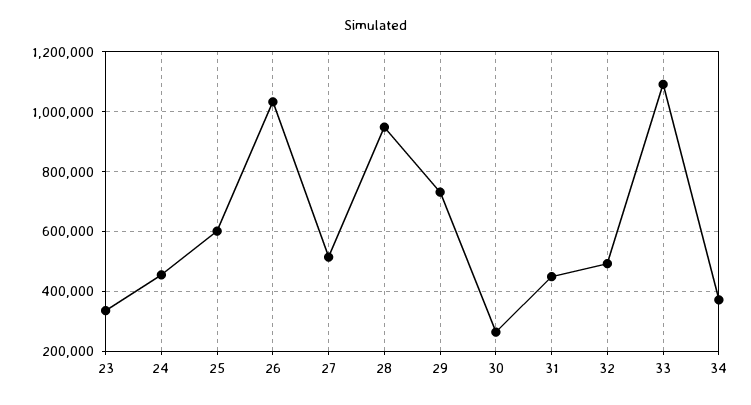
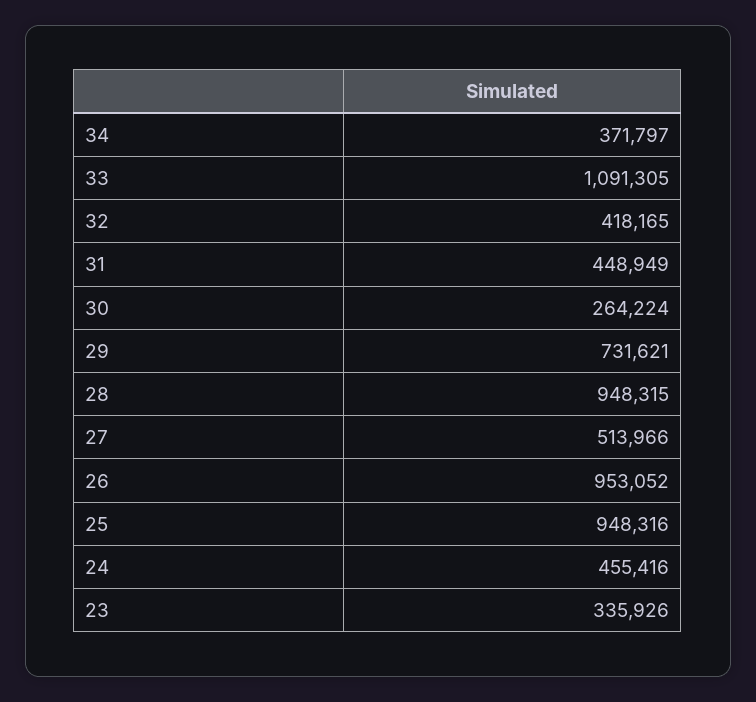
25: 600000 -> 948316
26: 1025000 -> 953052
32: 500000 -> 418165

